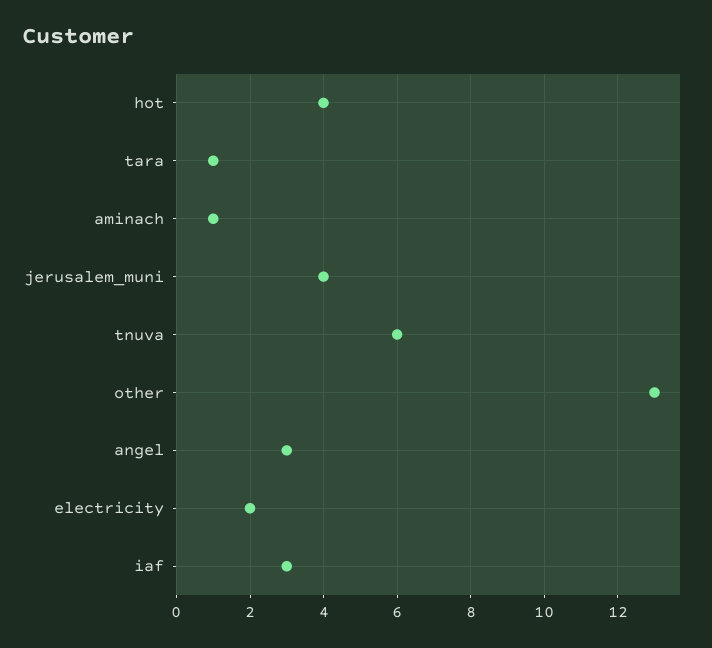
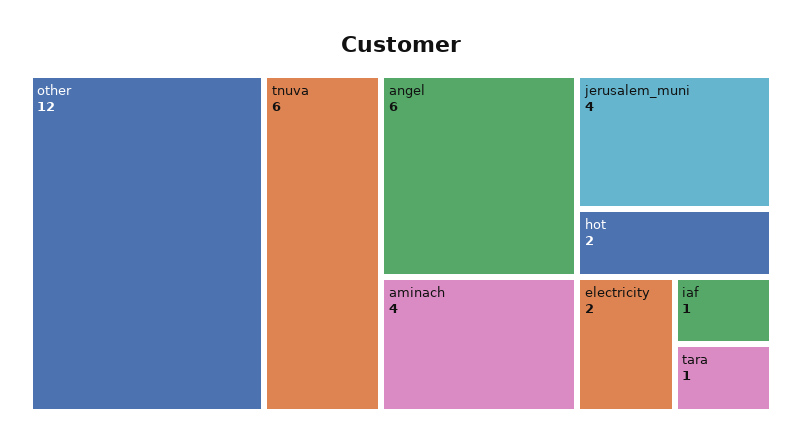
hot: 4 -> 2
aminach: 1 -> 4
other: 13 -> 12
angel: 3 -> 6
iaf: 3 -> 1

